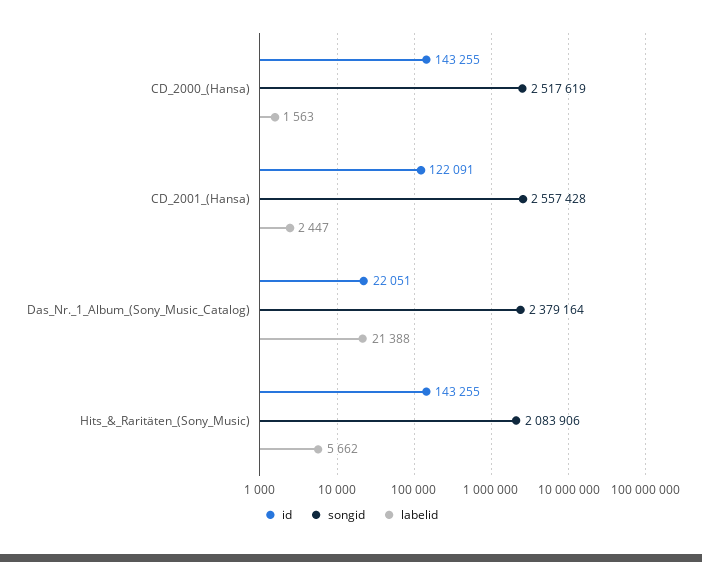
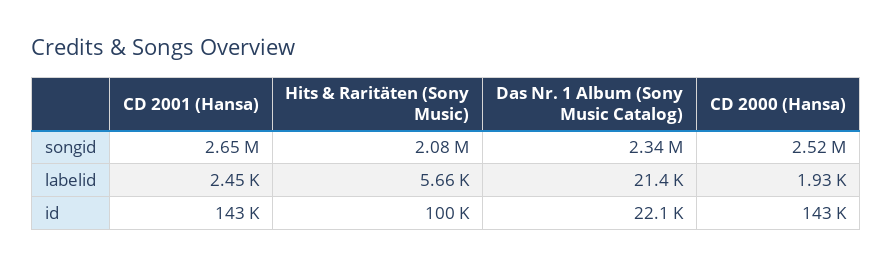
labelid, CD_2000_(Hansa): 1563 -> 1930
id, CD_2001_(Hansa): 122091 -> 143000
songid, CD_2001_(Hansa): 2557428 -> 2650000
songid, Das_Nr._1_Album_(Sony_Music_Catalog): 2379164 -> 2340000
id, Hits_&_Raritäten_(Sony_Music): 143255 -> 100000

